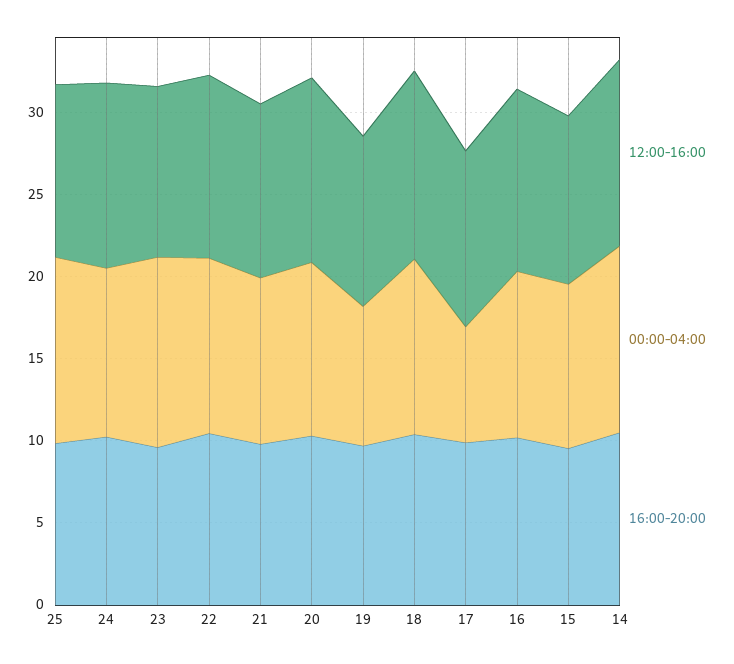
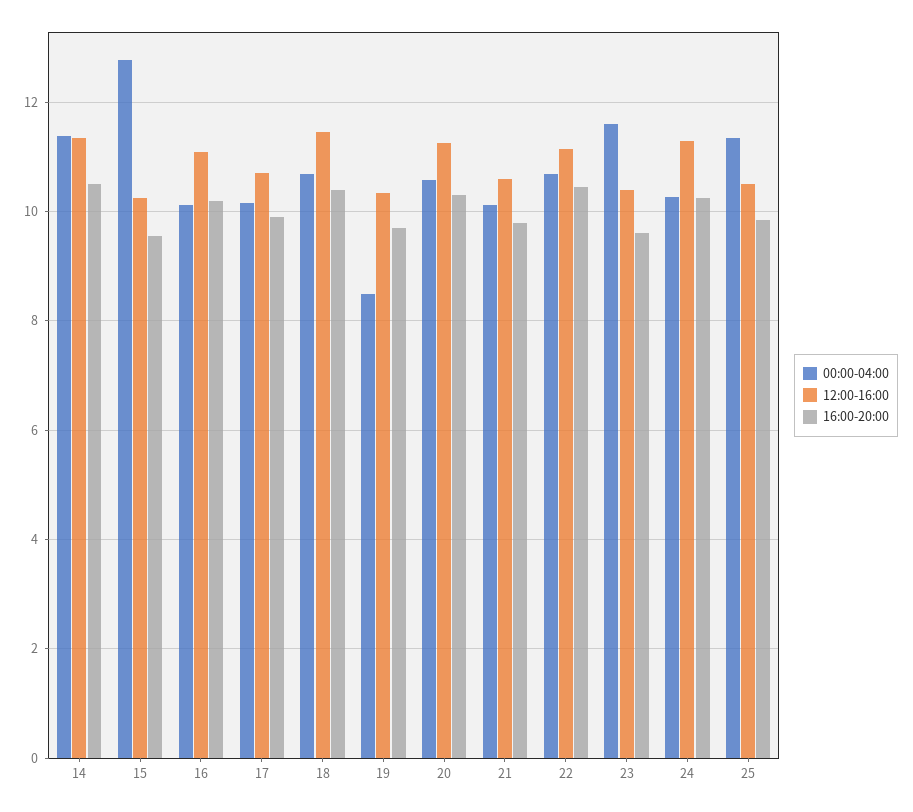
00:00-04:00, 17: 7 -> 10.2
00:00-04:00, 15: 10 -> 12.8

